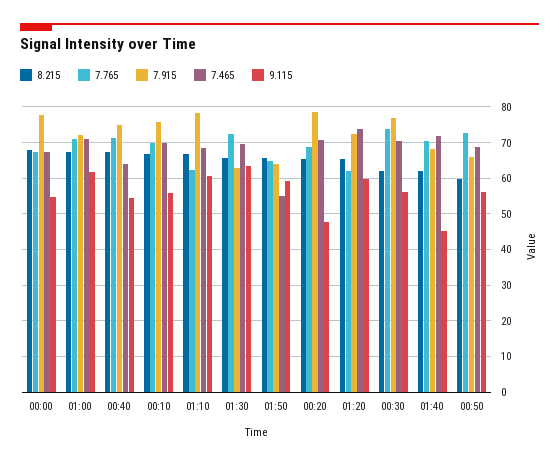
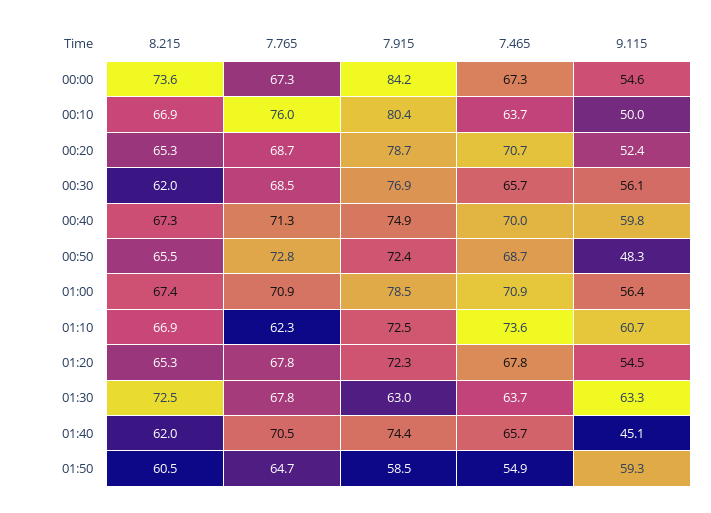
8.215, 00:00: 68 -> 73.6
7.915, 00:00: 78 -> 84.2
7.915, 01:00: 72 -> 78.5
9.115, 01:00: 62 -> 56.4
7.465, 00:40: 64 -> 70
9.115, 00:40: 54 -> 59.8
7.765, 00:10: 70 -> 76
7.915, 00:10: 76 -> 80.4
7.465, 00:10: 70 -> 63.7
9.115, 00:10: 56 -> 50
7.915, 01:10: 78 -> 72.5
7.465, 01:10: 68 -> 73.6
8.215, 01:30: 66 -> 72.5
7.765, 01:30: 72 -> 67.8
7.465, 01:30: 70 -> 63.7
8.215, 01:50: 66 -> 60.5
7.915, 01:50: 64 -> 58.5
9.115, 00:20: 48 -> 52.4
7.765, 01:20: 62 -> 67.8
7.465, 01:20: 74 -> 67.8
9.115, 01:20: 60 -> 54.5
7.765, 00:30: 74 -> 68.5
7.465, 00:30: 70 -> 65.7
7.915, 01:40: 68 -> 74.4
7.465, 01:40: 72 -> 65.7
8.215, 00:50: 60 -> 65.5
7.915, 00:50: 66 -> 72.4
9.115, 00:50: 56 -> 48.3

